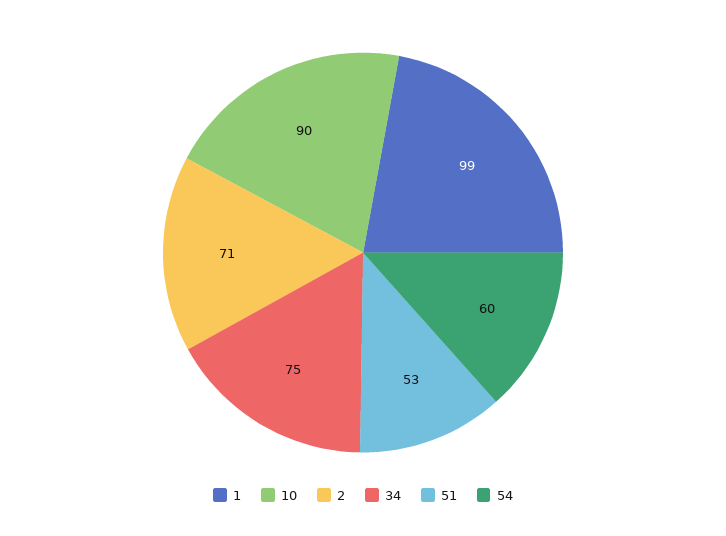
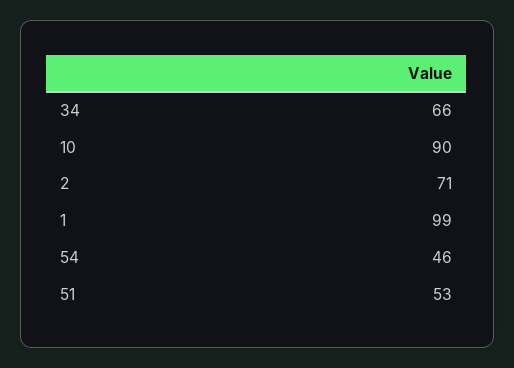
34: 75 -> 66
54: 60 -> 46

